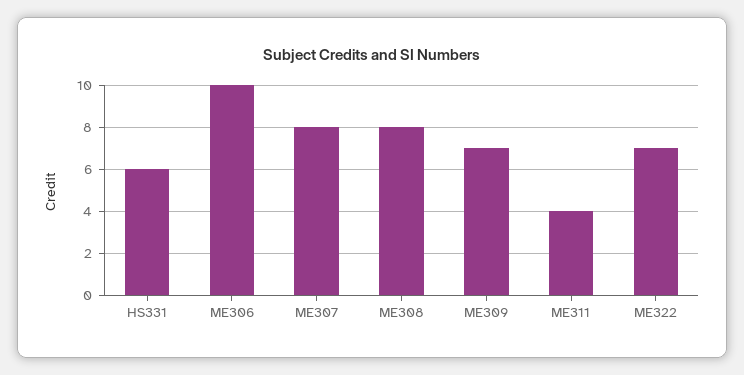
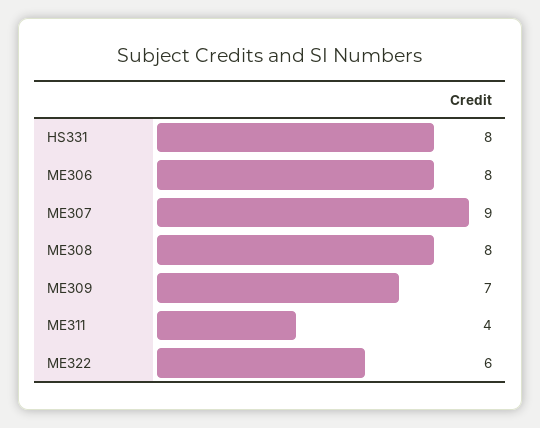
HS331: 6 -> 8
ME306: 10 -> 8
ME307: 8 -> 9
ME322: 7 -> 6

